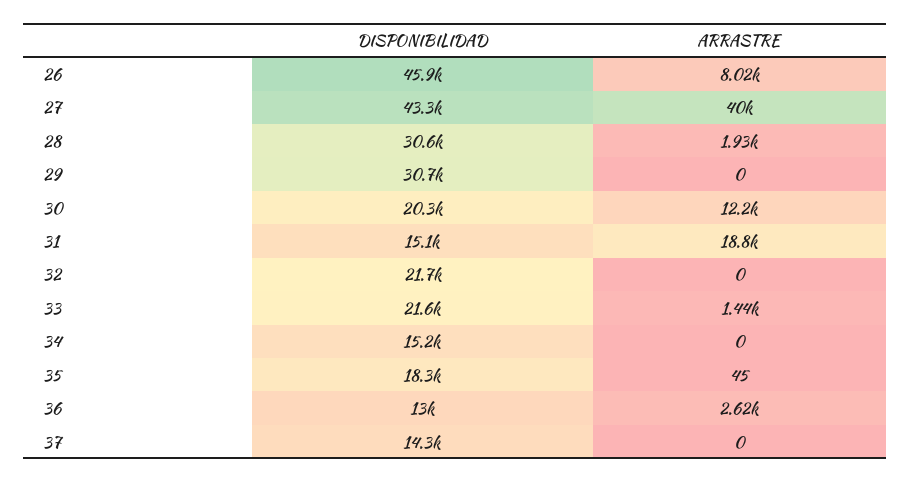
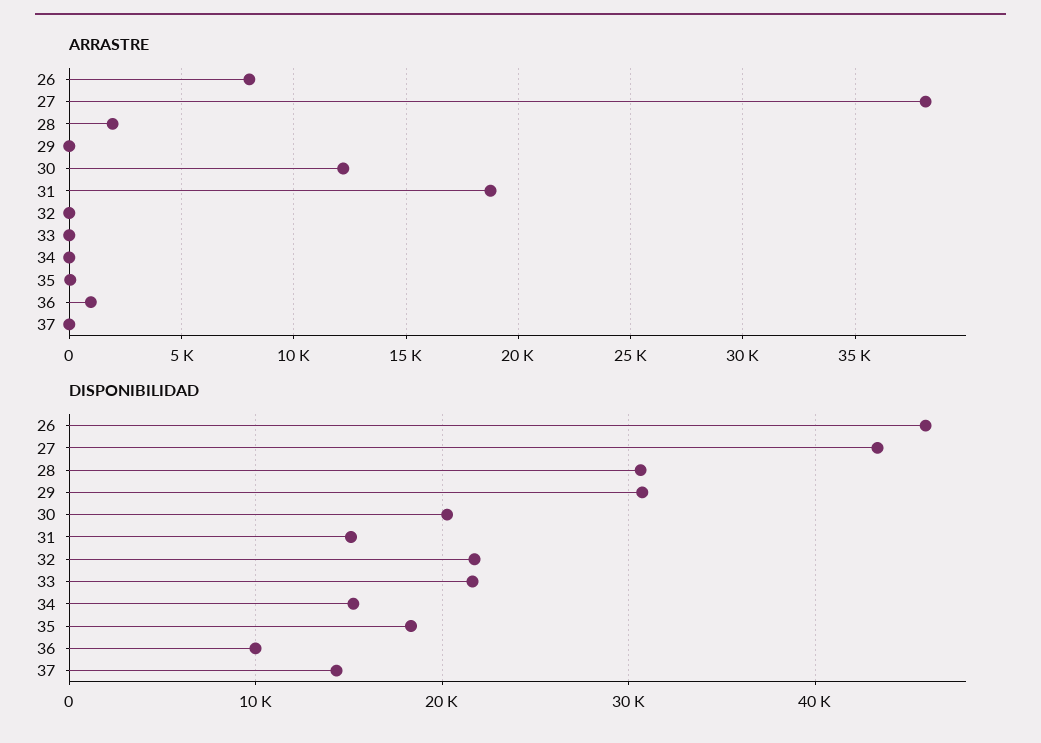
ARRASTRE, 27: 40000 -> 38000
ARRASTRE, 33: 1440 -> 0
DISPONIBILIDAD, 36: 13000 -> 10000
ARRASTRE, 36: 2620 -> 1000

